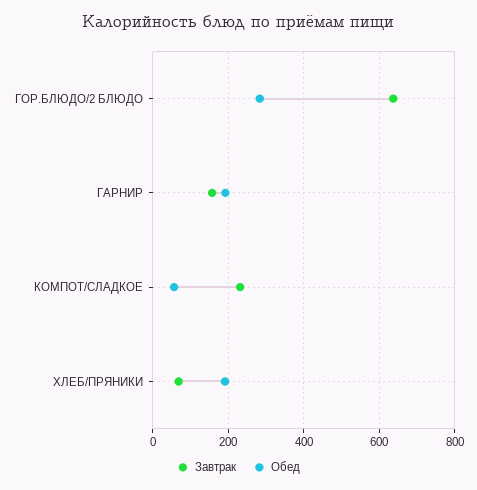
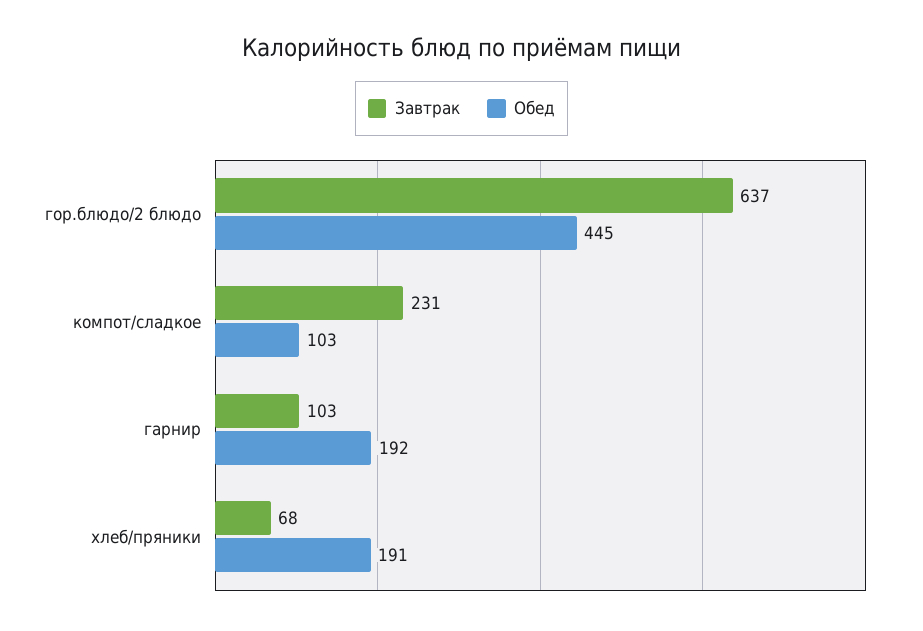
Обед, ГОР.БЛЮДО/2 БЛЮДО: 280 -> 445
Завтрак, ГАРНИР: 160 -> 103
Обед, КОМПОТ/СЛАДКОЕ: 60 -> 103

